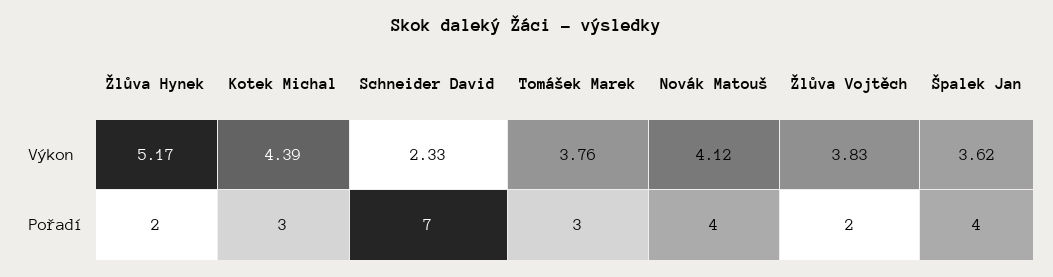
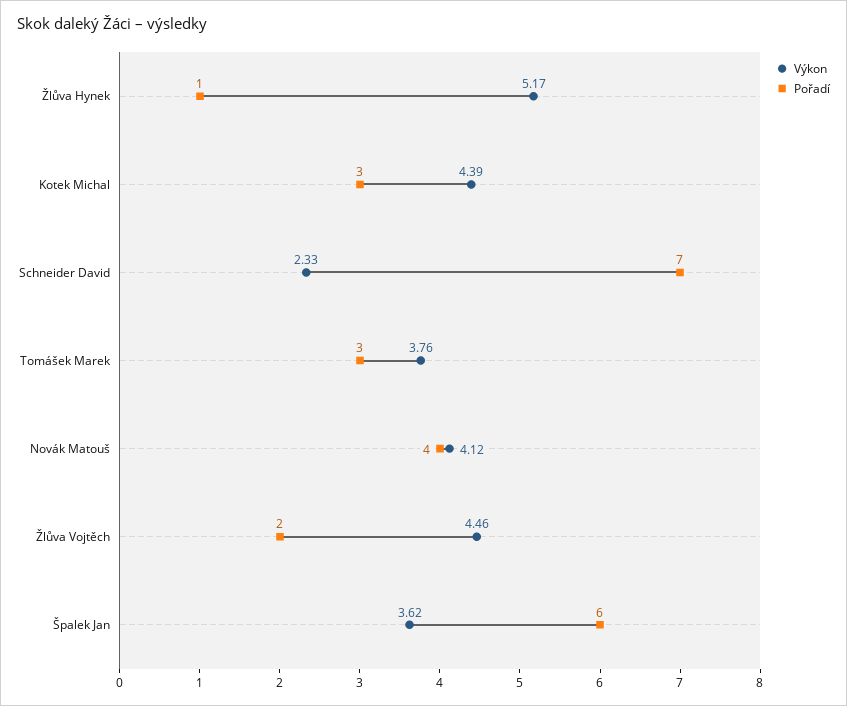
Výkon, Žlůva Vojtěch: 3.83 -> 4.46
Pořadí, Žlůva Hynek: 2 -> 1
Pořadí, Špalek Jan: 4 -> 6

